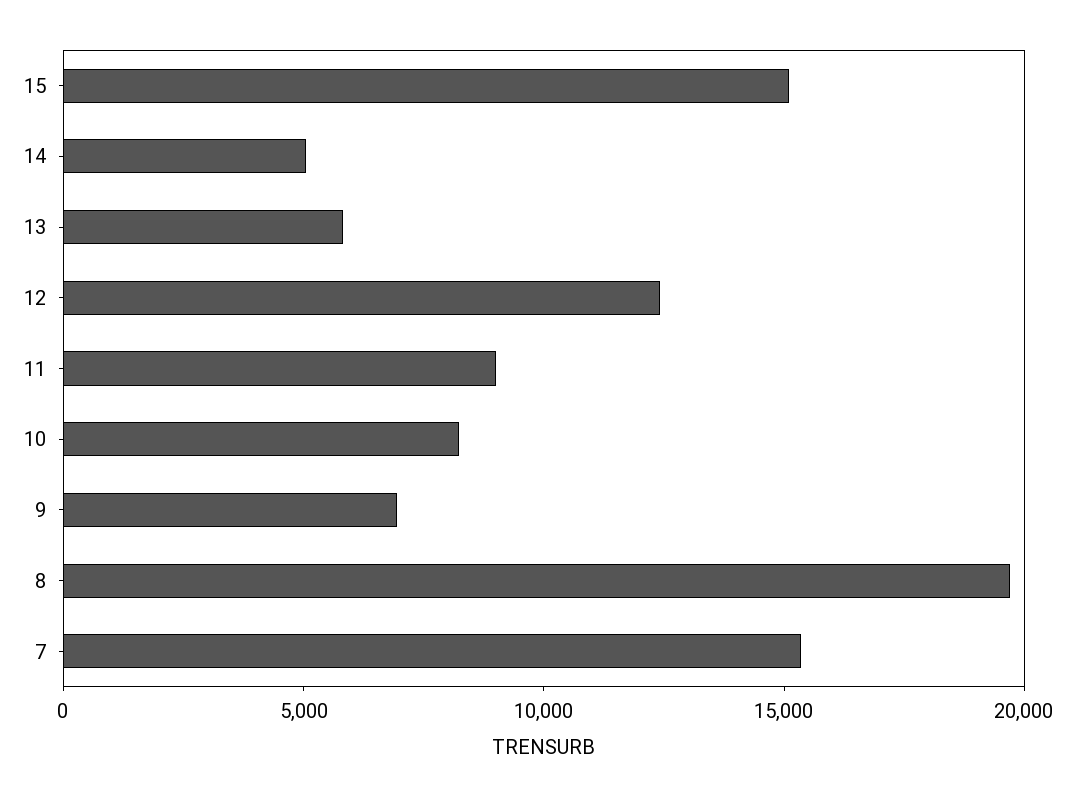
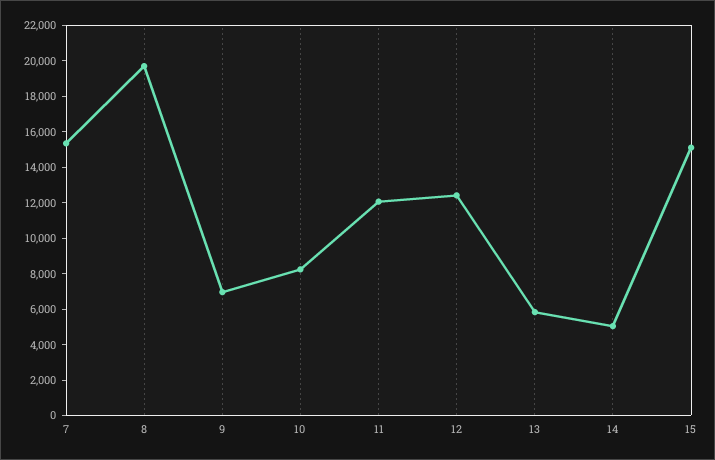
11: 9000 -> 12000

